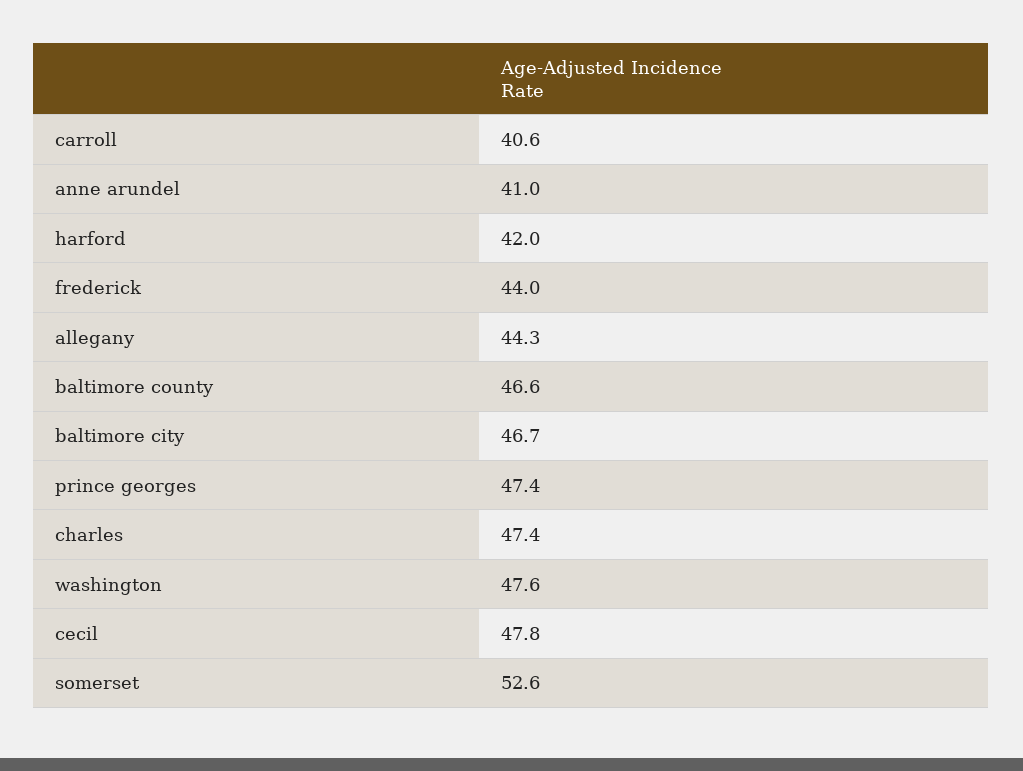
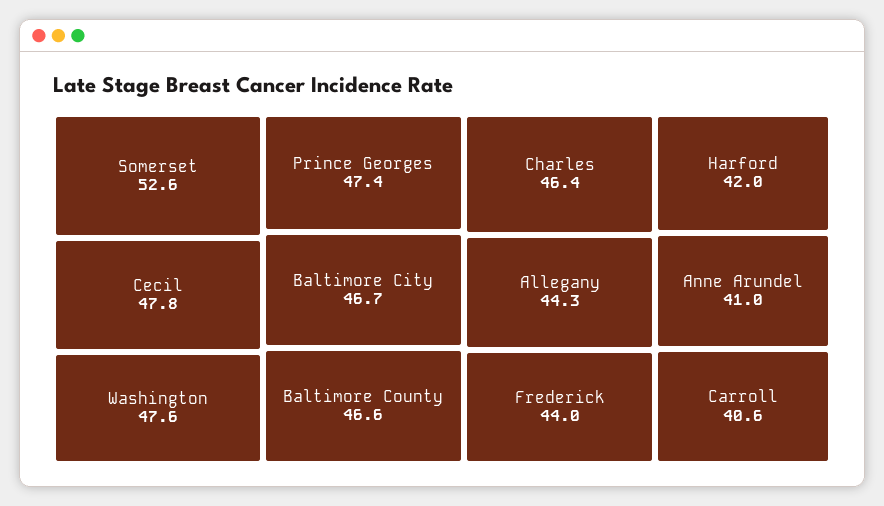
charles: 47.4 -> 46.4

